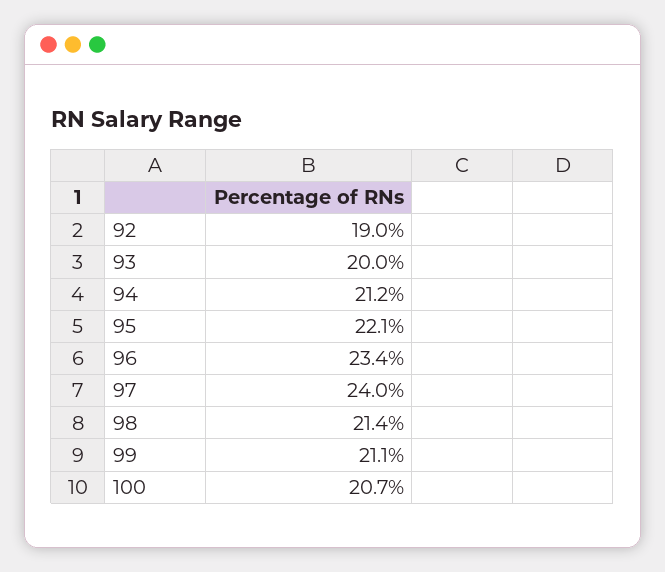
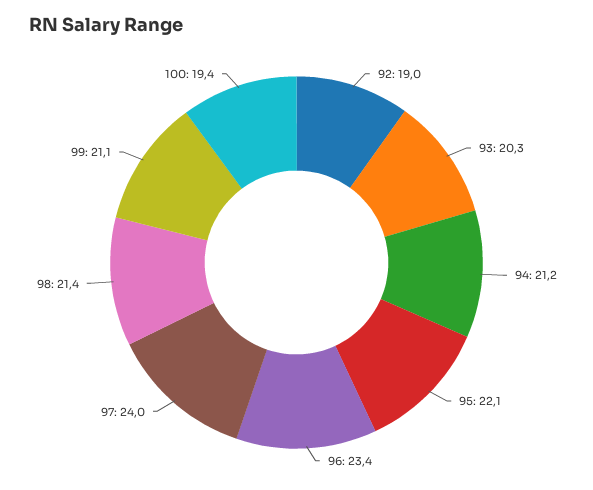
93: 20 -> 20.3
100: 20.7 -> 19.4

